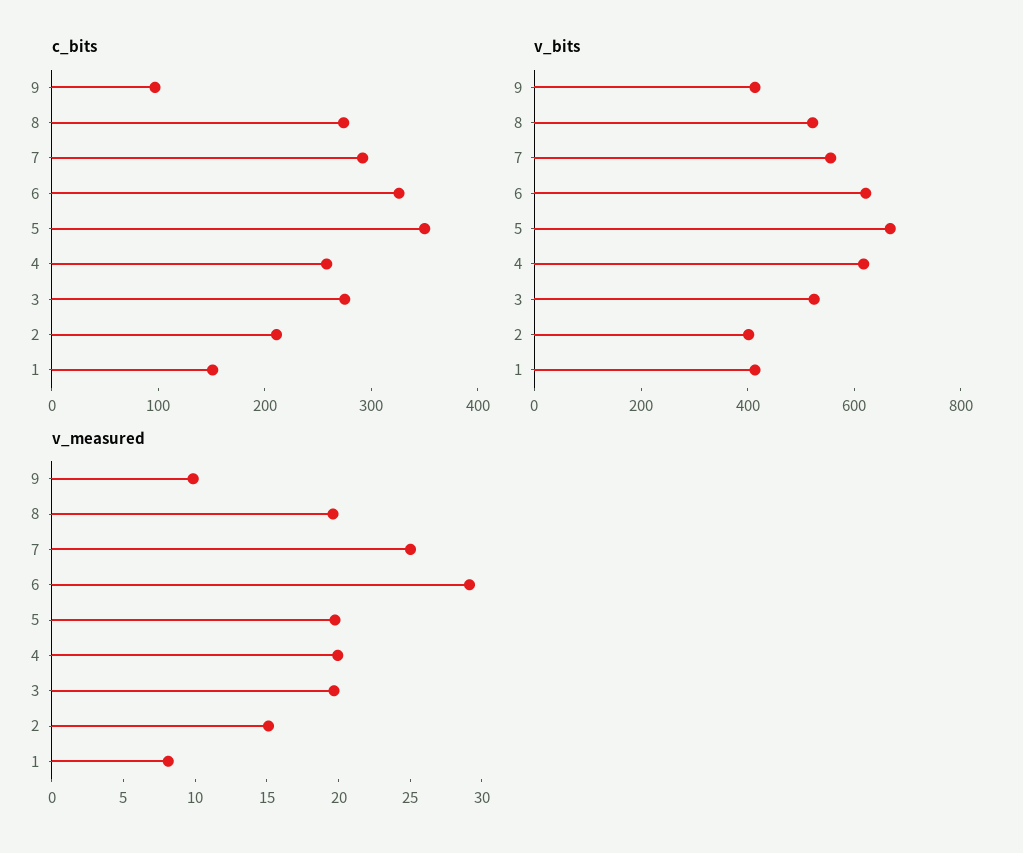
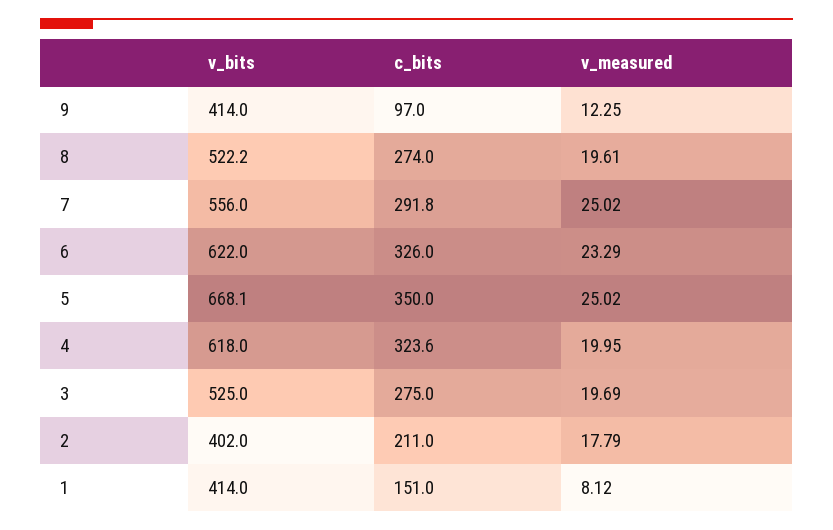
c_bits, 4: 260 -> 323.6
v_measured, 9: 10 -> 12.25
v_measured, 6: 29 -> 23.29
v_measured, 5: 20 -> 25.02
v_measured, 2: 15 -> 17.79

